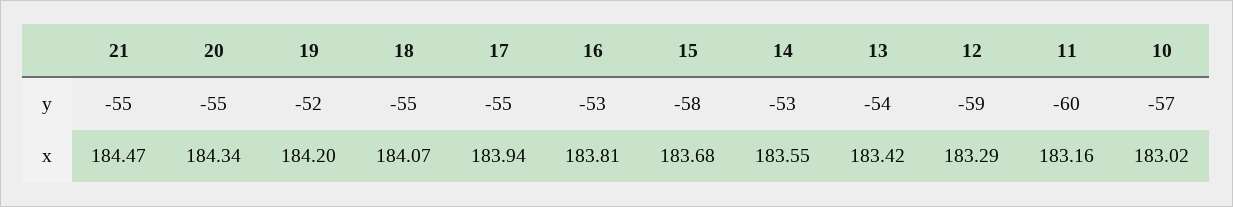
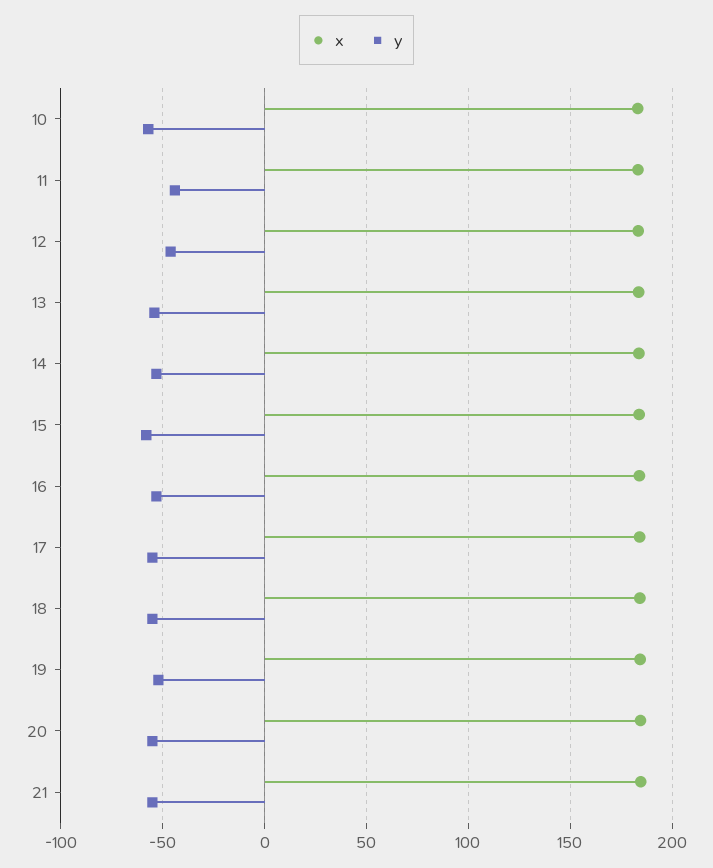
y, 12: -59 -> -45
y, 11: -60 -> -45

